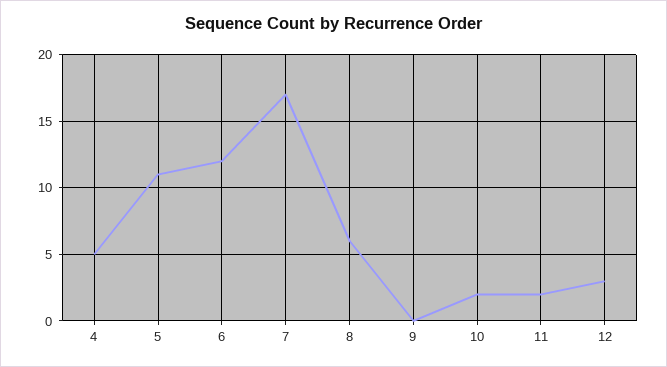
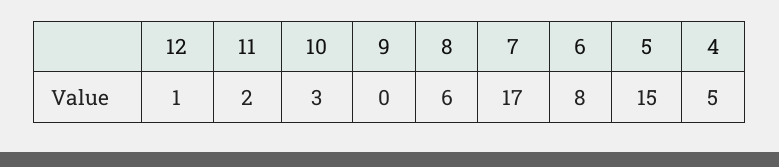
5: 11 -> 15
6: 12 -> 8
10: 2 -> 3
12: 3 -> 1

